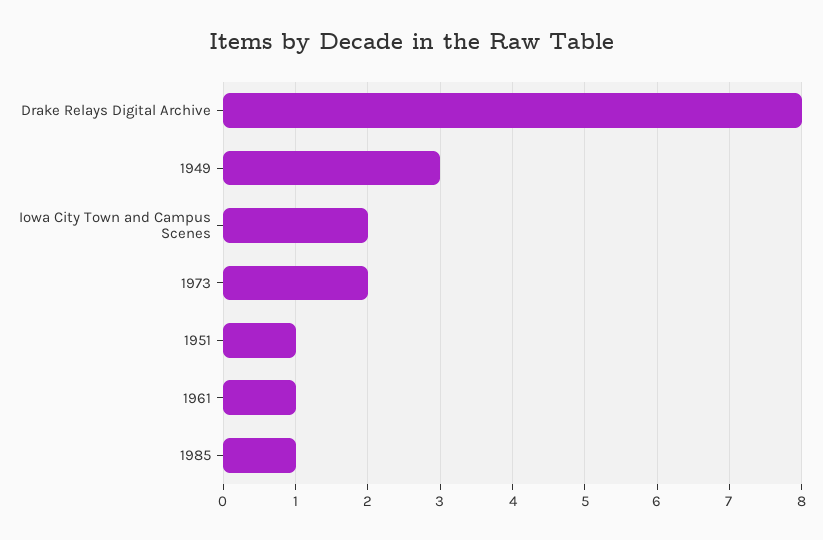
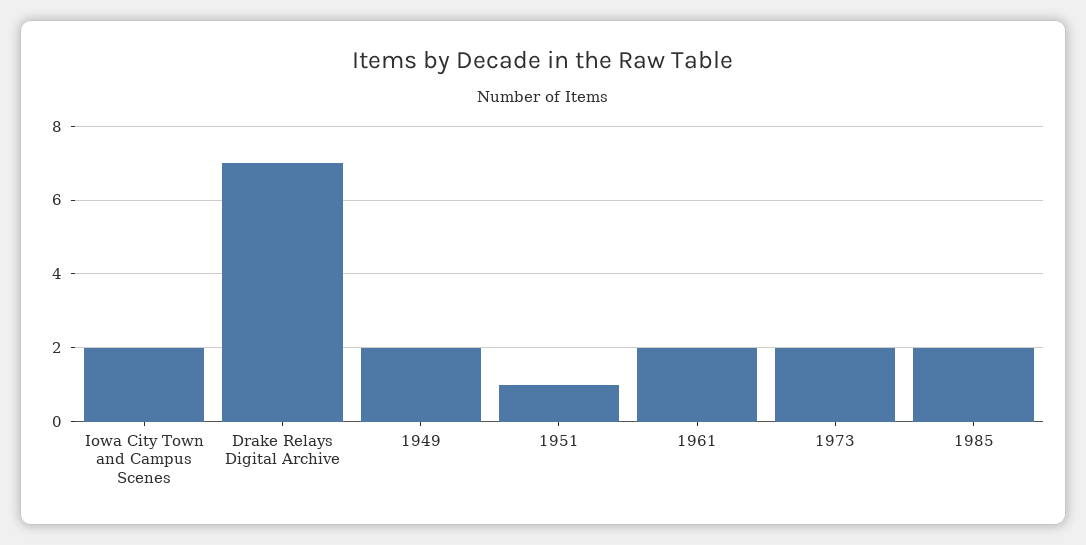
Drake Relays Digital Archive: 8 -> 7
1949: 3 -> 2
1961: 1 -> 2
1985: 1 -> 2

